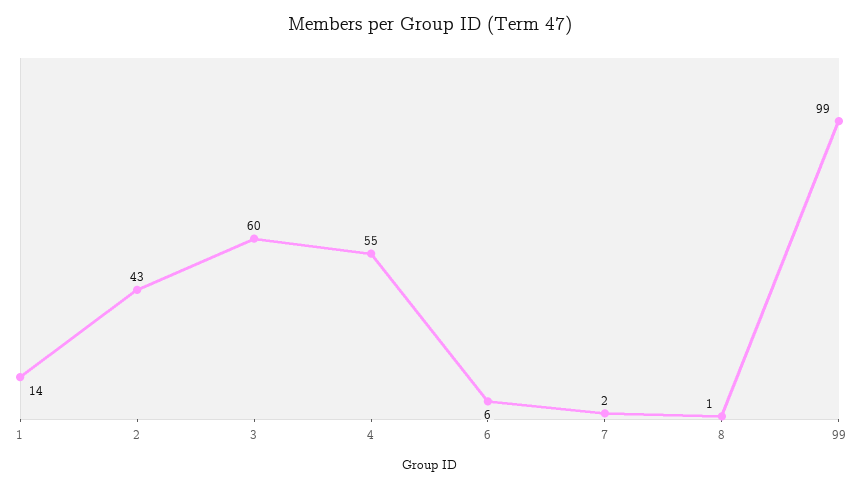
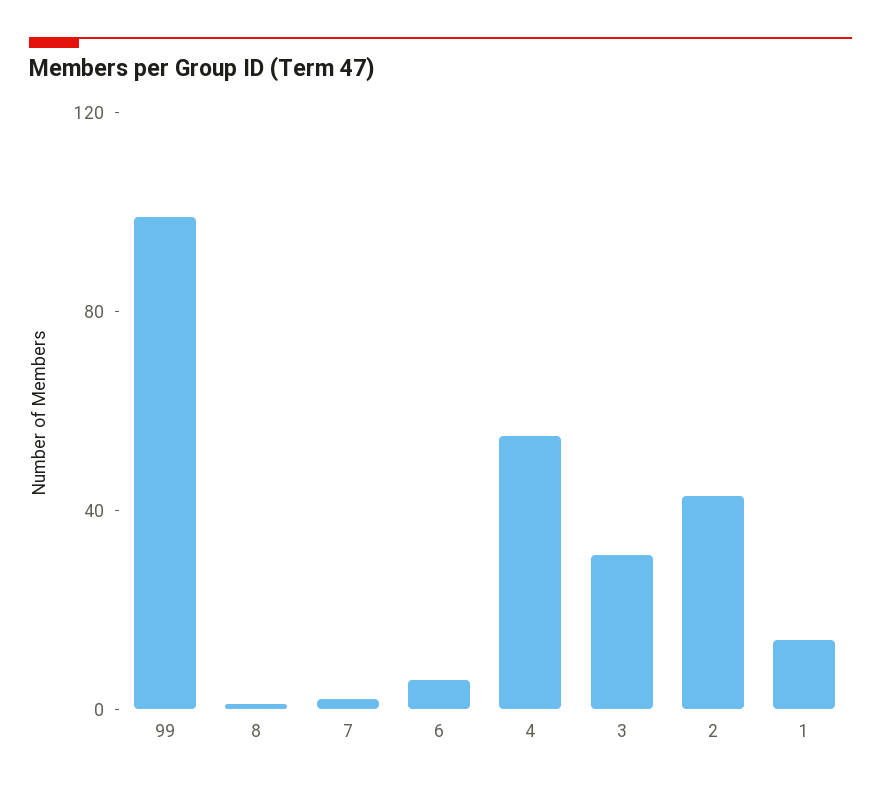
3: 60 -> 30

